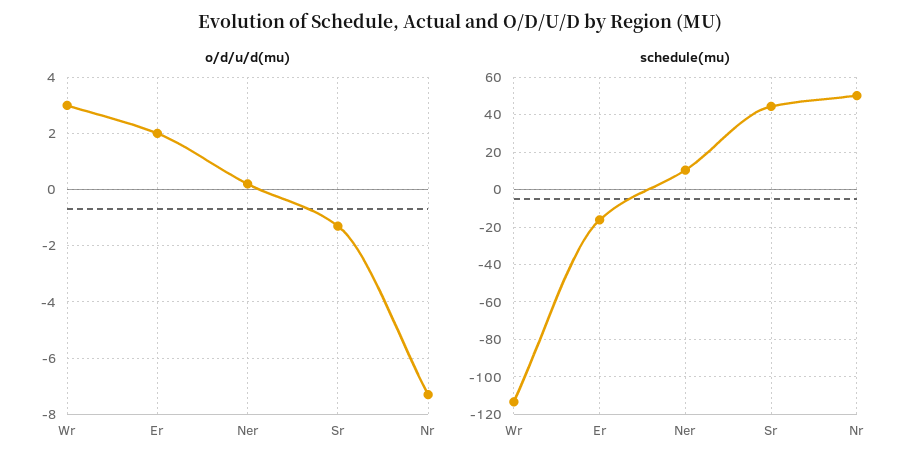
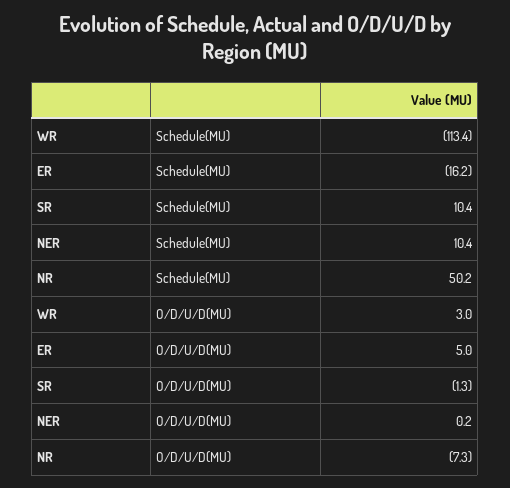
o/d/u/d(mu), Er: 2 -> 5
schedule(mu), Sr: 45 -> 10.4

